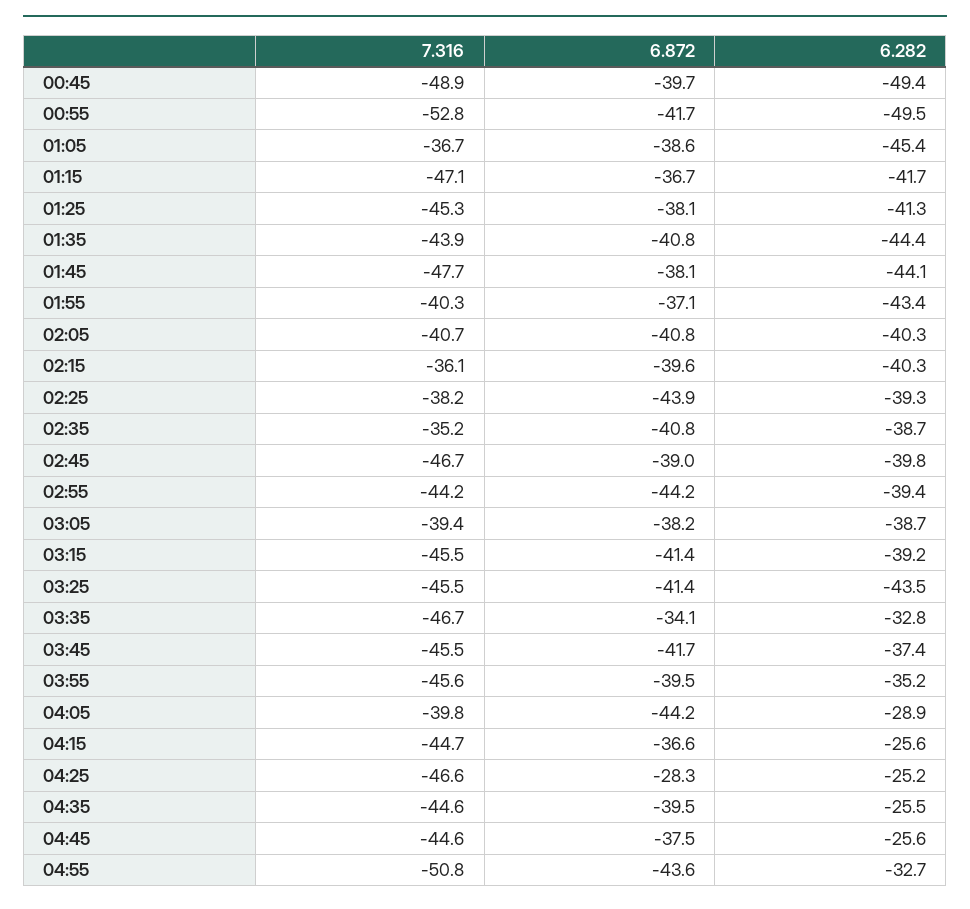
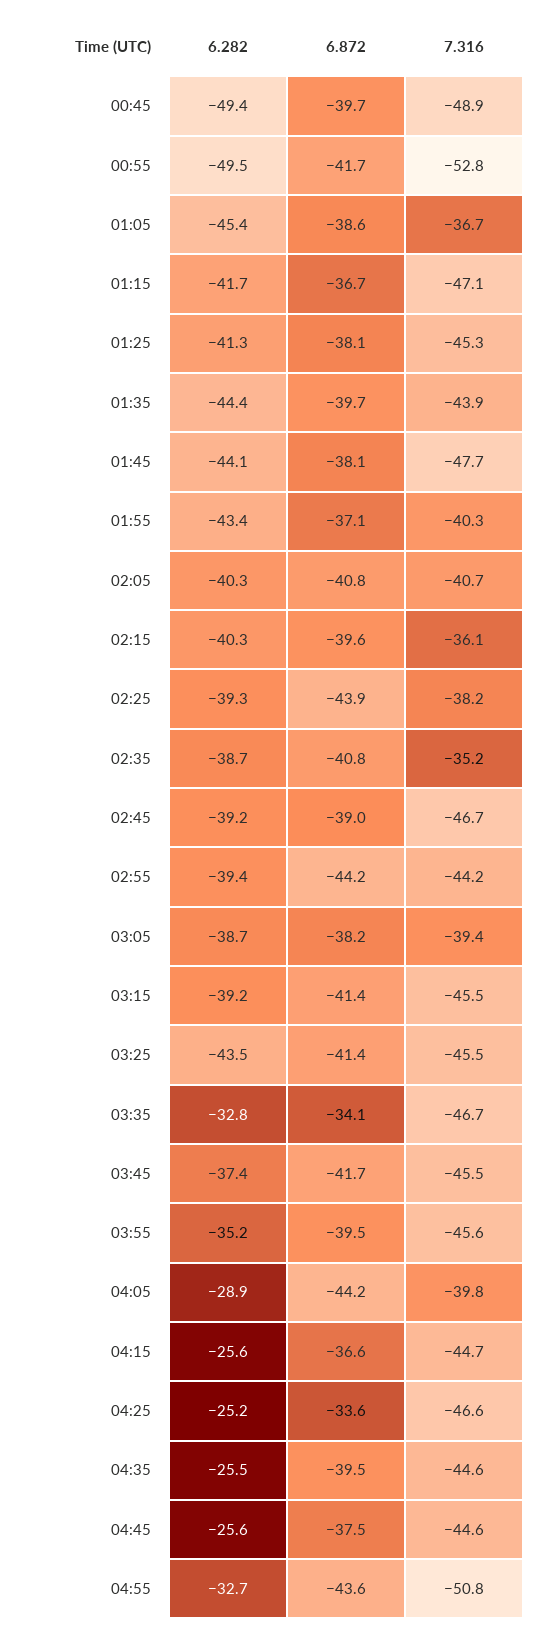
6.872, 01:35: -40.8 -> -39.7
6.282, 02:45: -39.8 -> -39.2
6.872, 04:25: -28.3 -> -33.6

